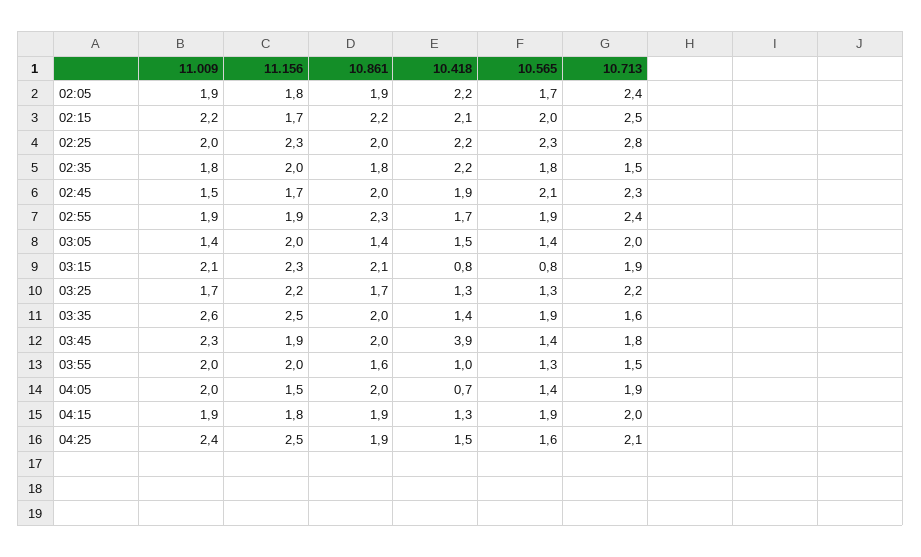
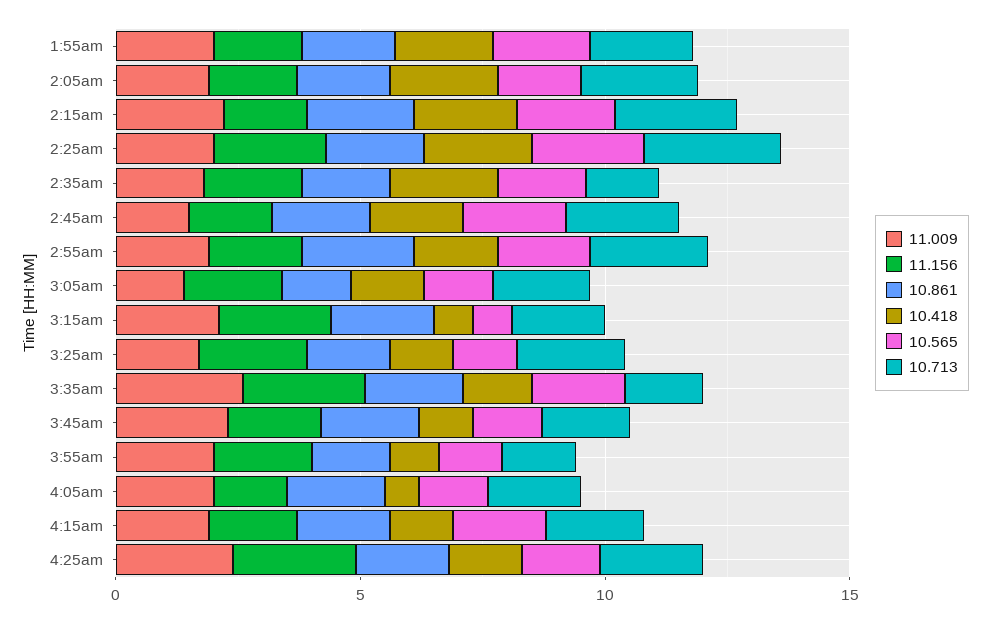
10.418, 03:45: 3.9 -> 1
11.009, 1:55am: none -> 2
11.156, 1:55am: none -> 2
10.861, 1:55am: none -> 2
10.418, 1:55am: none -> 2
10.565, 1:55am: none -> 2
10.713, 1:55am: none -> 2

